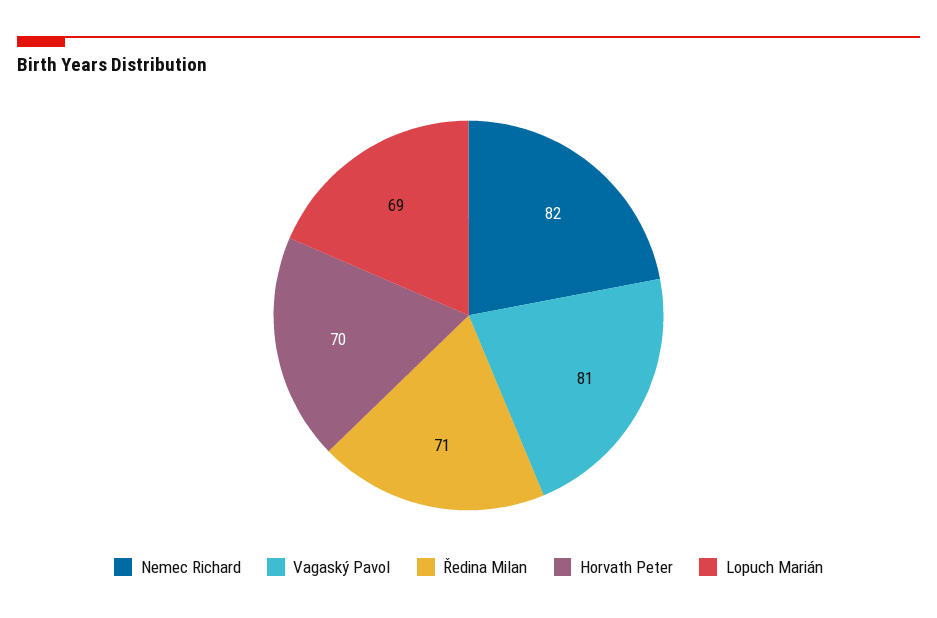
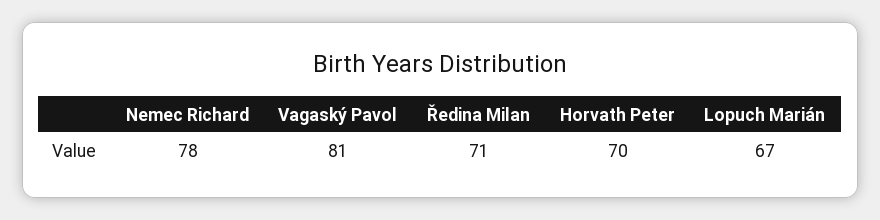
Nemec Richard: 82 -> 78
Lopuch Marián: 69 -> 67

